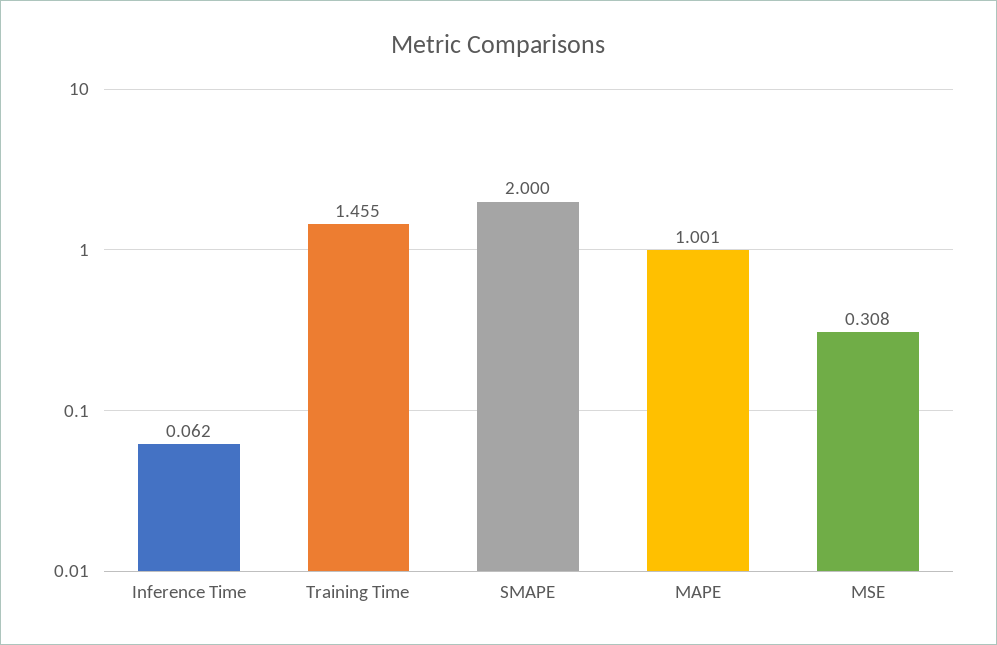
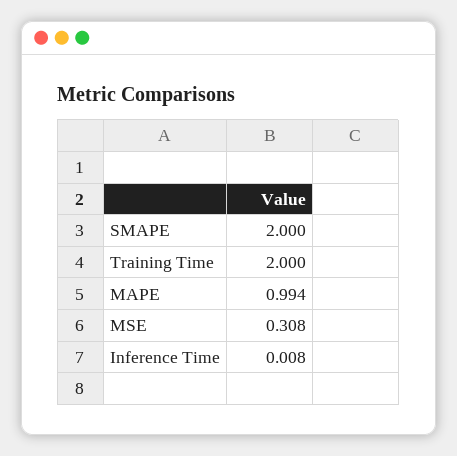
Inference Time: 0.062 -> 0.008
Training Time: 1.455 -> 2
MAPE: 1.001 -> 0.994

